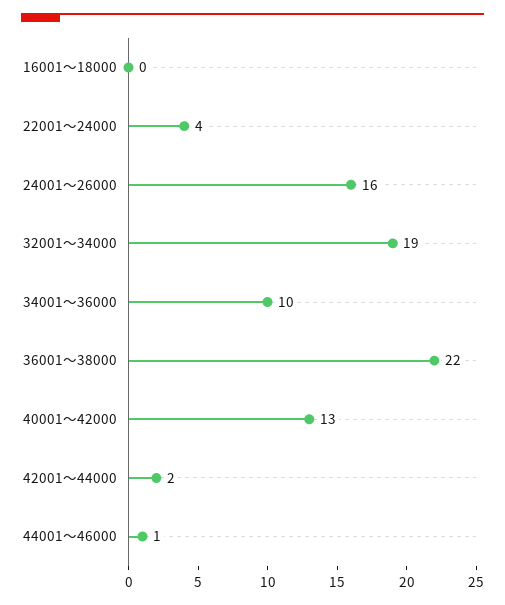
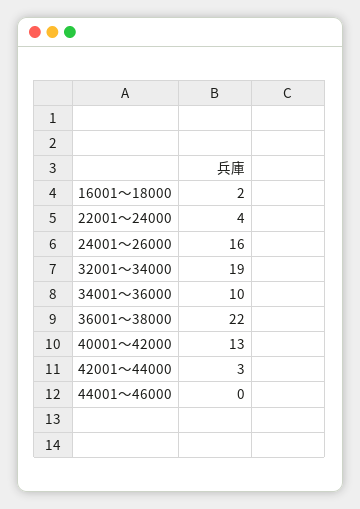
16001～18000: 0 -> 2
42001～44000: 2 -> 3
44001～46000: 1 -> 0

